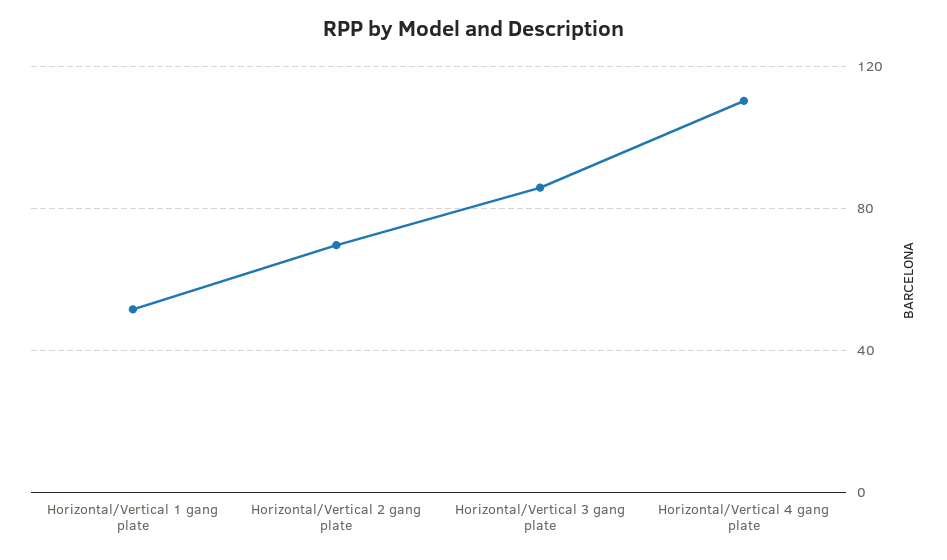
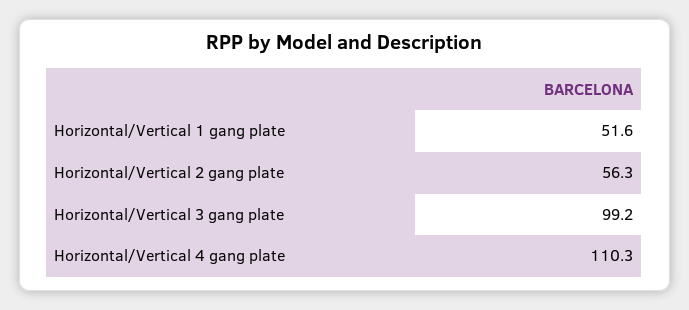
Horizontal/Vertical 2 gang plate: 70 -> 56.3
Horizontal/Vertical 3 gang plate: 85 -> 99.2

